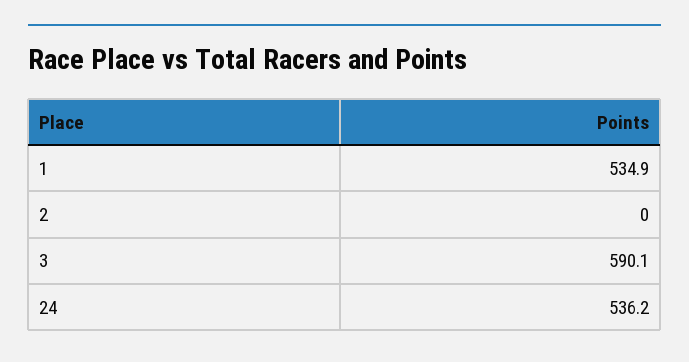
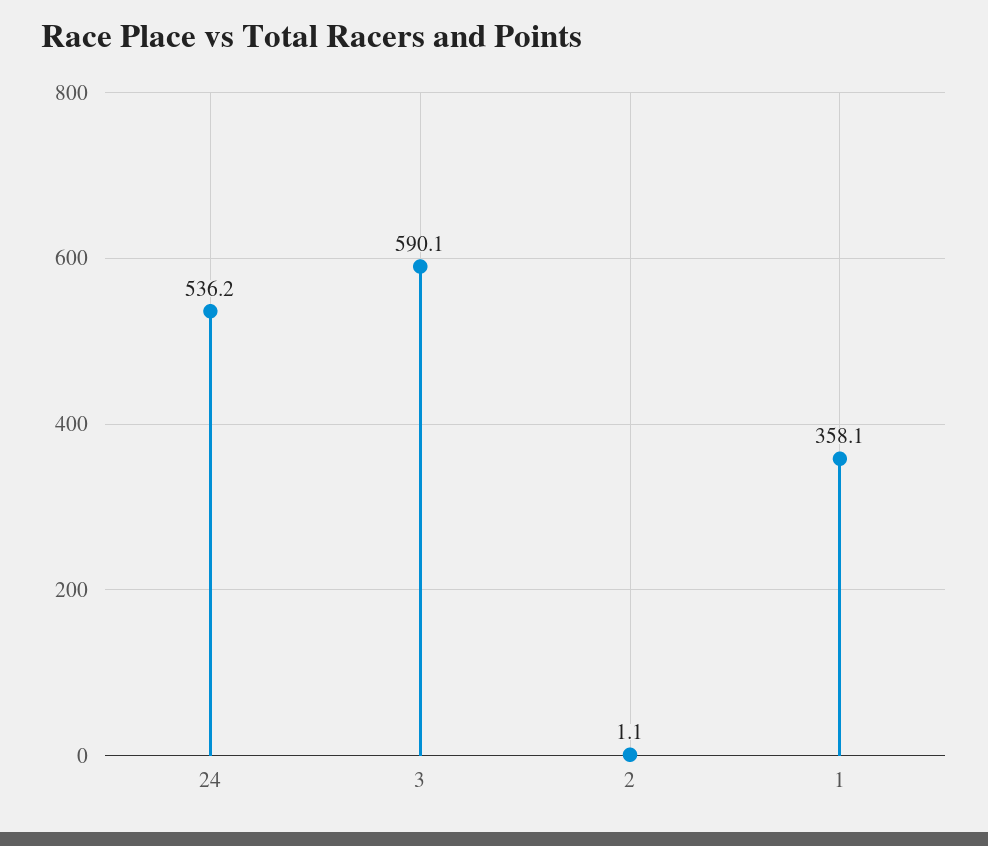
1: 534.9 -> 358.1
2: 0 -> 1.1

